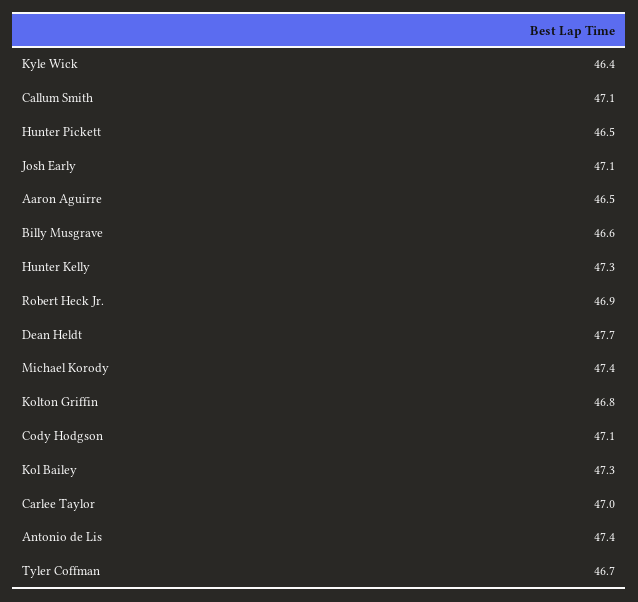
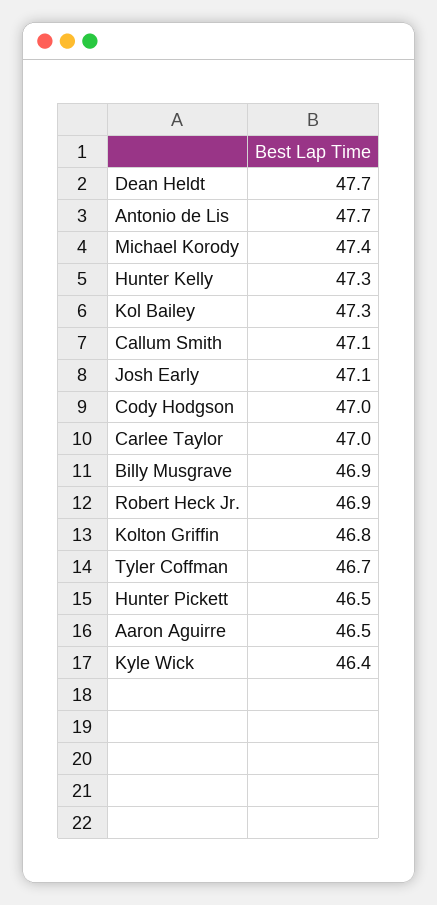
Billy Musgrave: 46.6 -> 46.9
Cody Hodgson: 47.1 -> 47
Antonio de Lis: 47.4 -> 47.7

